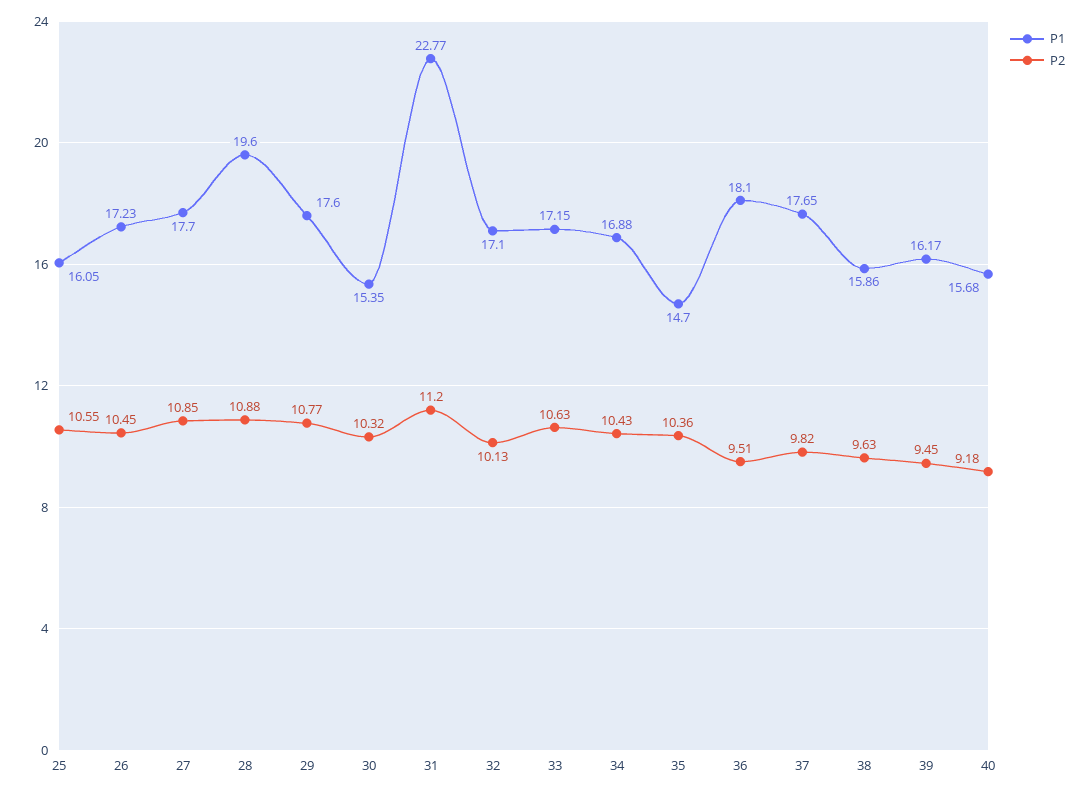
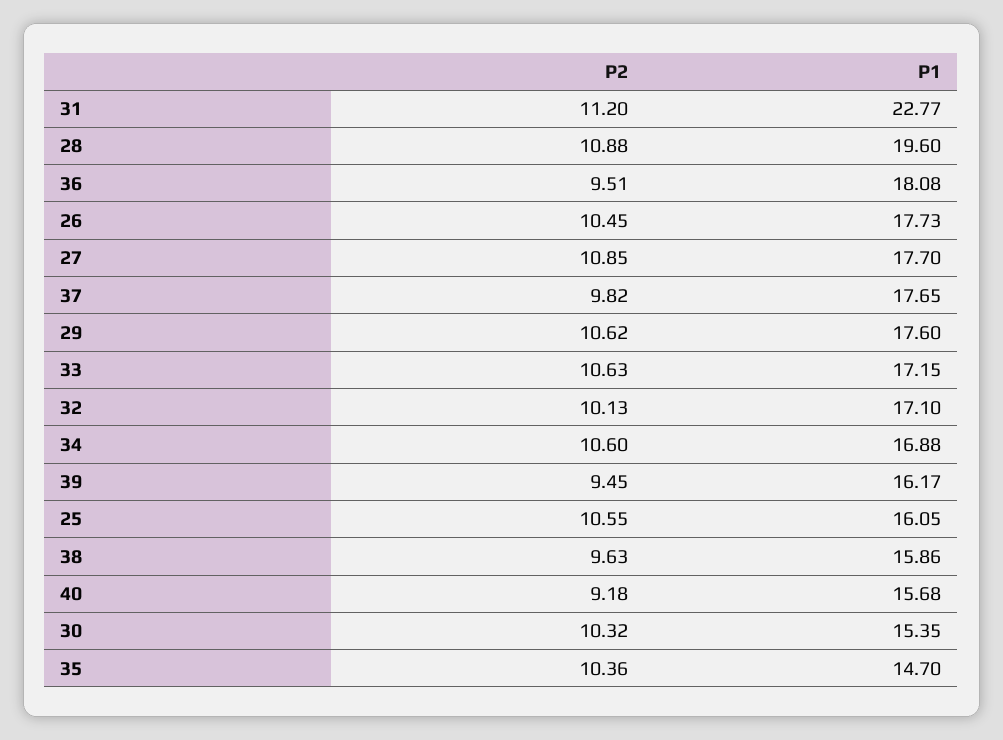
P1, 26: 17.23 -> 17.73
P2, 29: 10.77 -> 10.62
P2, 34: 10.43 -> 10.6
P1, 36: 18.1 -> 18.08

